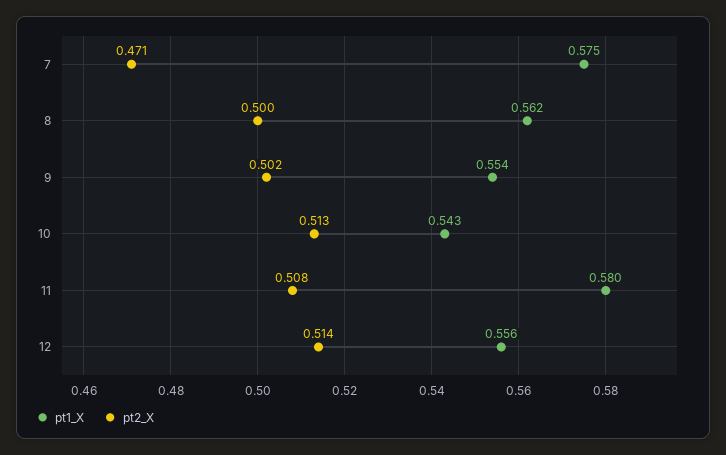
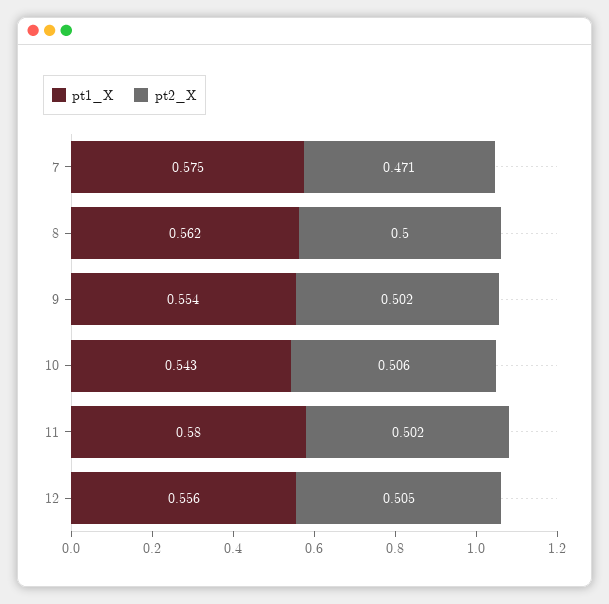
pt2_X, 10: 0.513 -> 0.506
pt2_X, 11: 0.508 -> 0.502
pt2_X, 12: 0.514 -> 0.505

